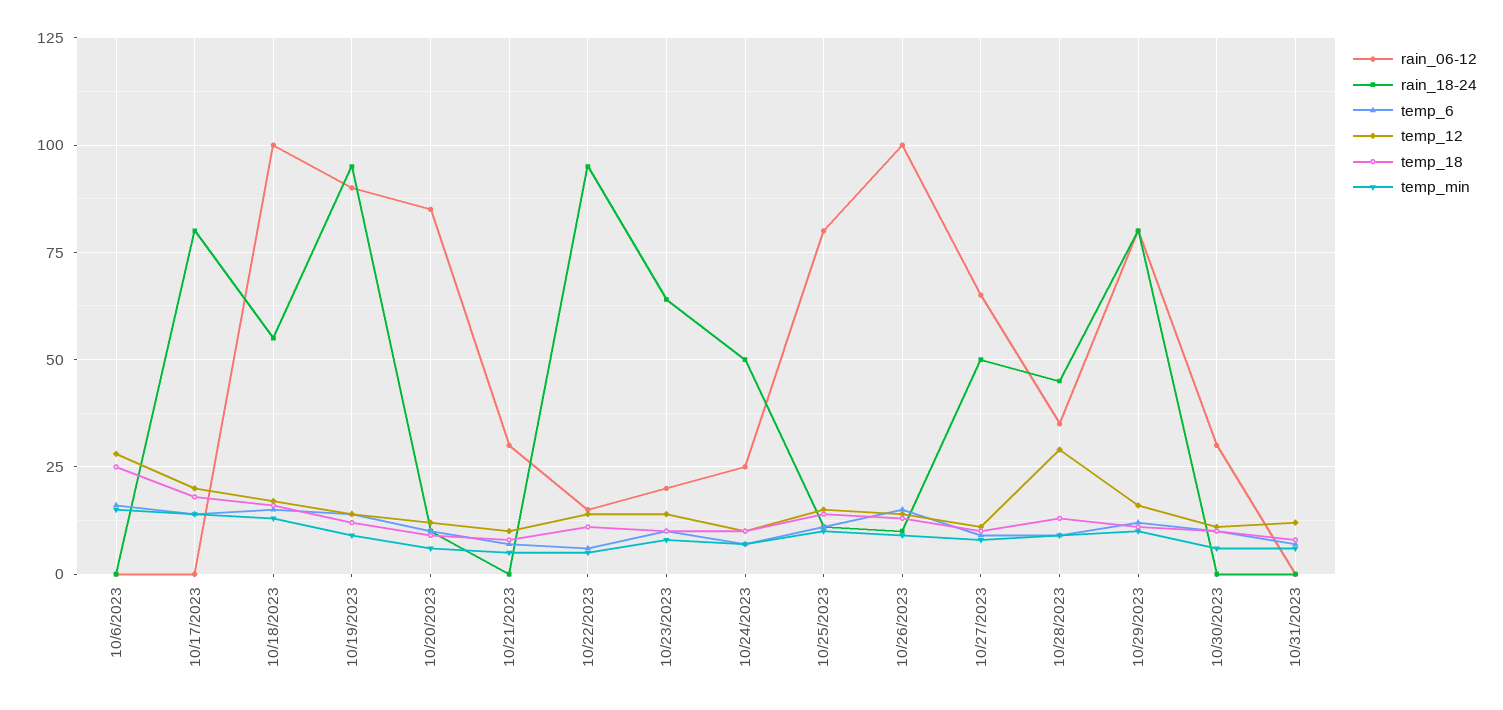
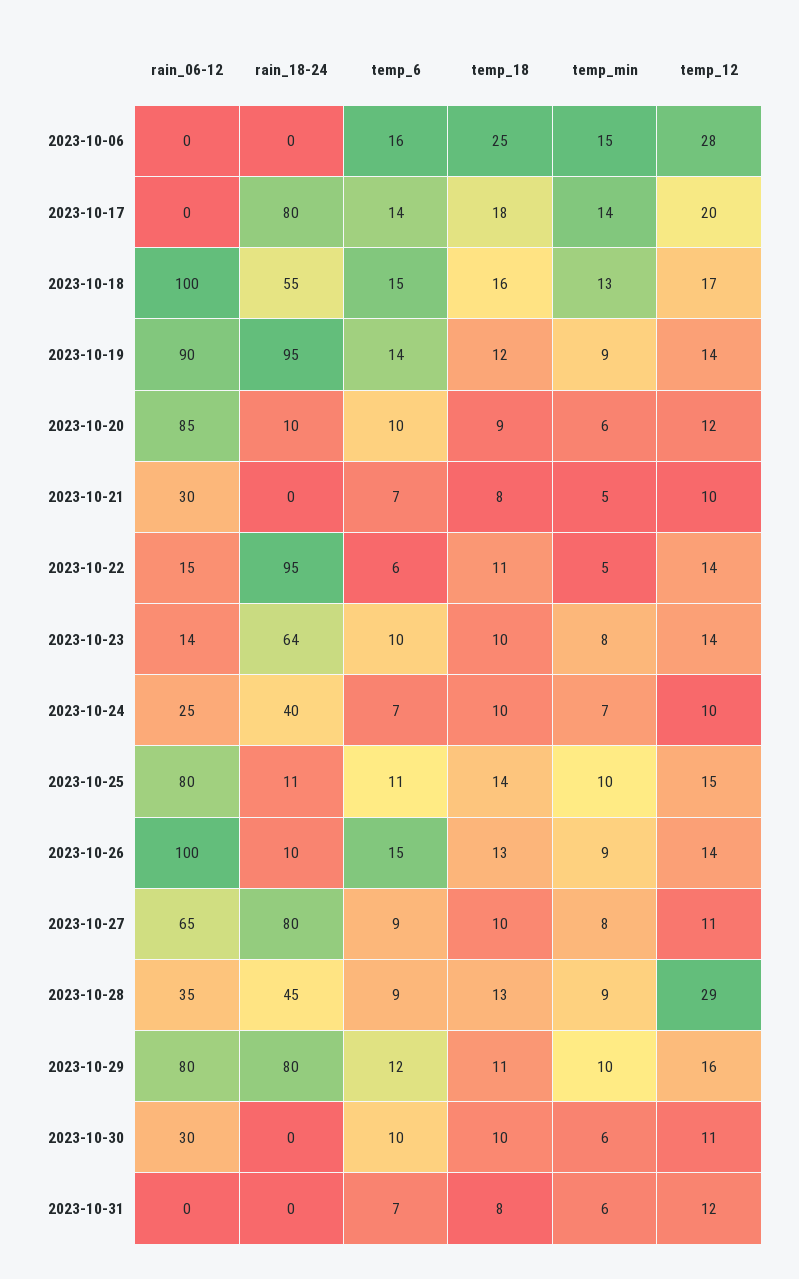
rain_06-12, 10/23/2023: 20 -> 14
rain_18-24, 10/24/2023: 50 -> 40
rain_18-24, 10/27/2023: 50 -> 80

